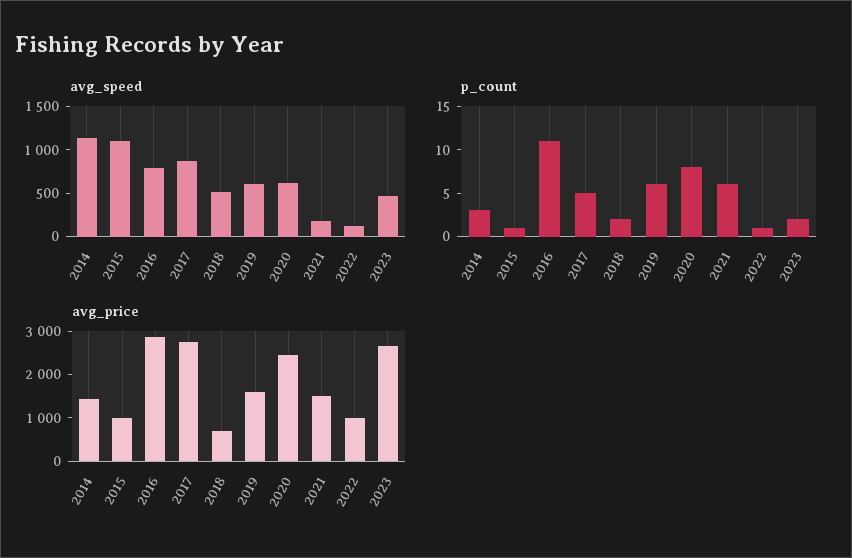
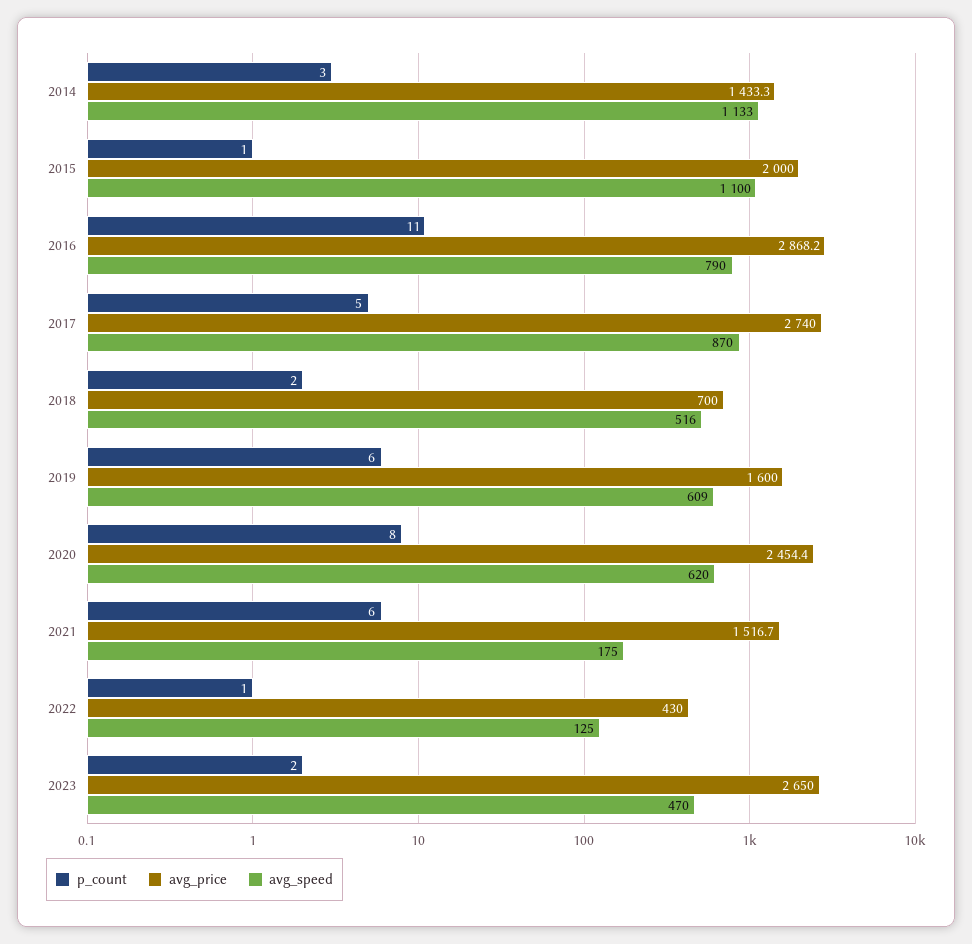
avg_price, 2015: 1000 -> 2000
avg_price, 2022: 1000 -> 430

